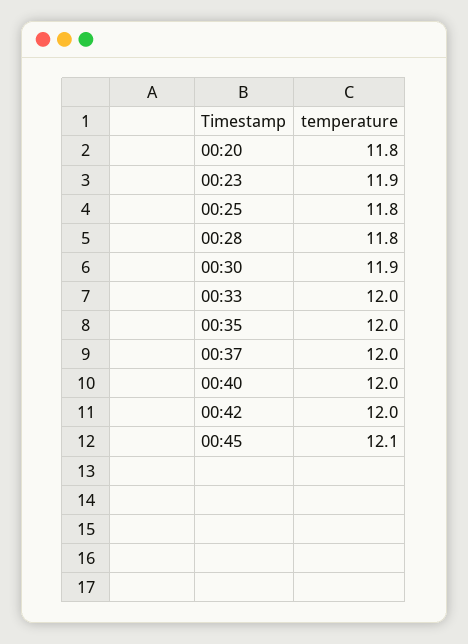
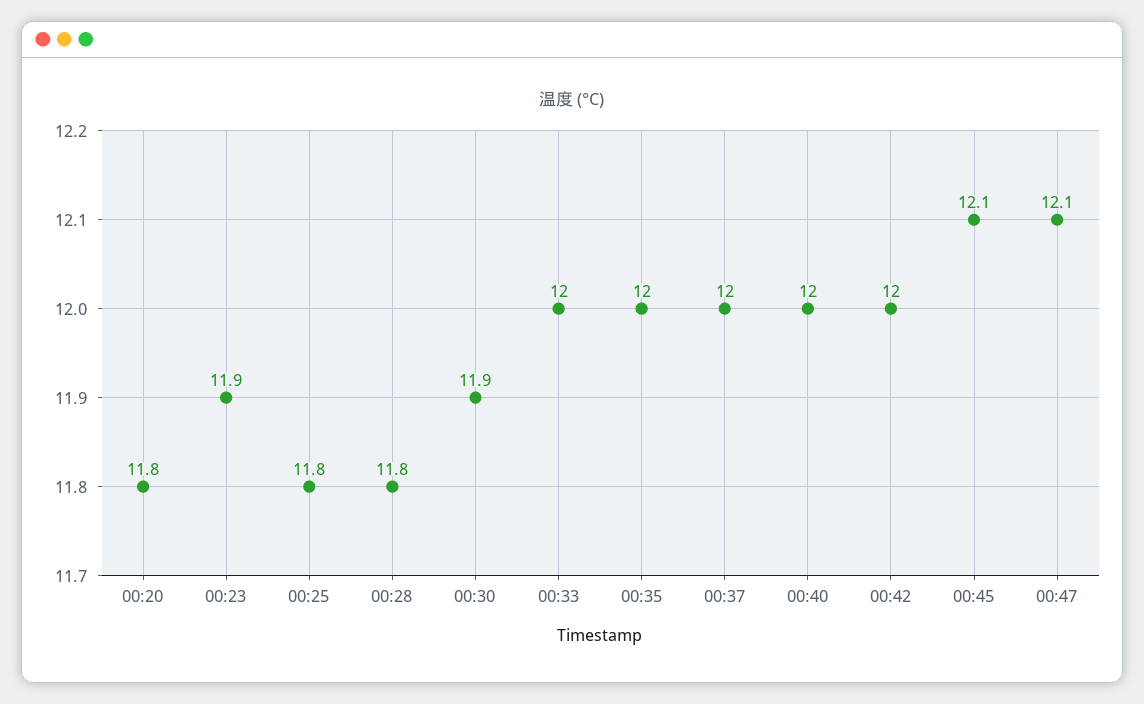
00:47: none -> 12.1

